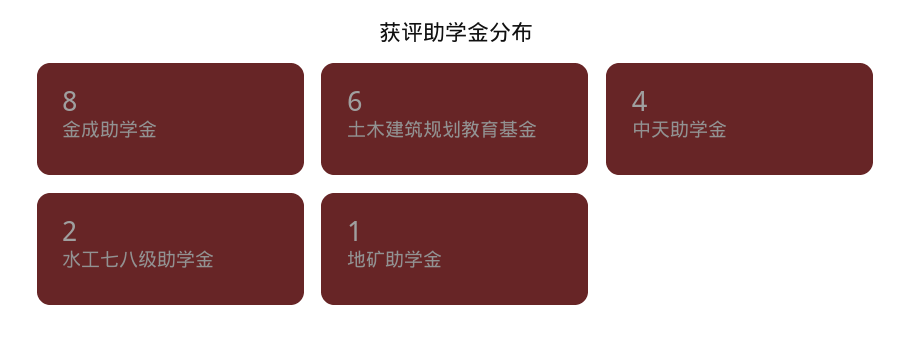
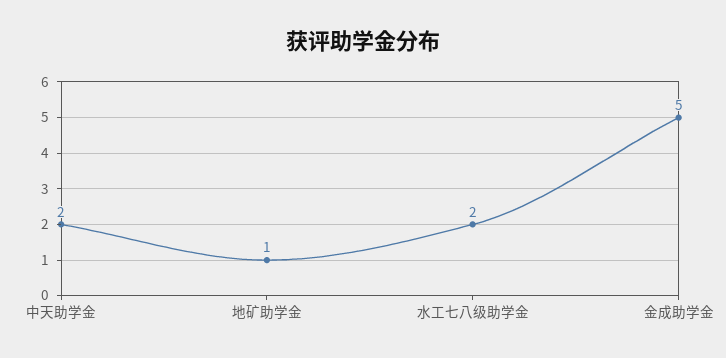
金成助学金: 8 -> 5
土木建筑规划教育基金: 6 -> none
中天助学金: 4 -> 2

